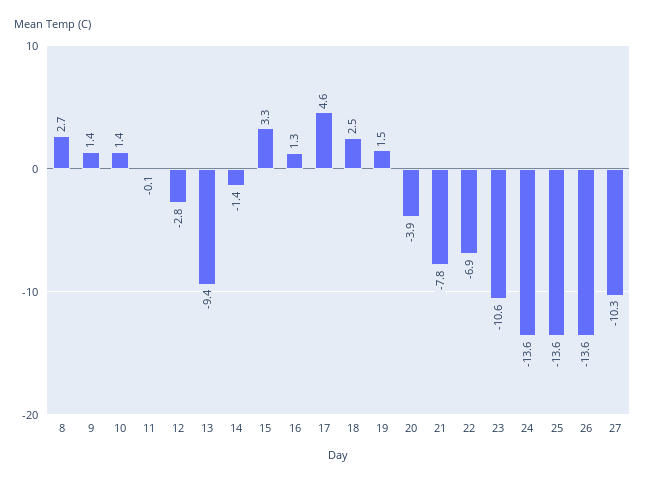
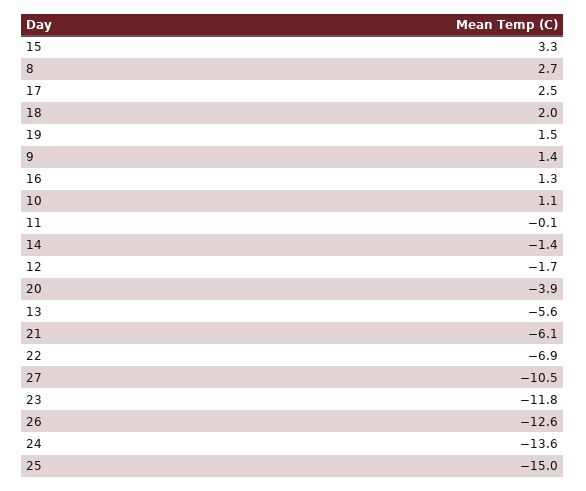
10: 1.4 -> 1.1
12: -2.8 -> -1.7
13: -9.4 -> -5.6
17: 4.6 -> 2.5
18: 2.5 -> 2
21: -7.8 -> -6.1
23: -10.6 -> -11.8
25: -13.6 -> -15
26: -13.6 -> -12.6
27: -10.3 -> -10.5

